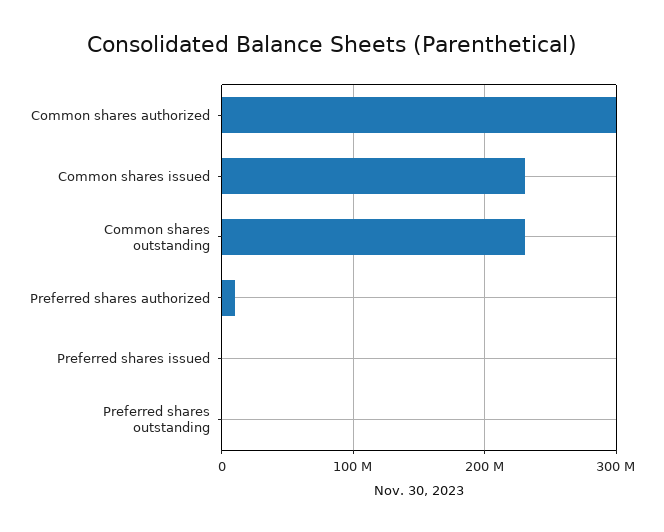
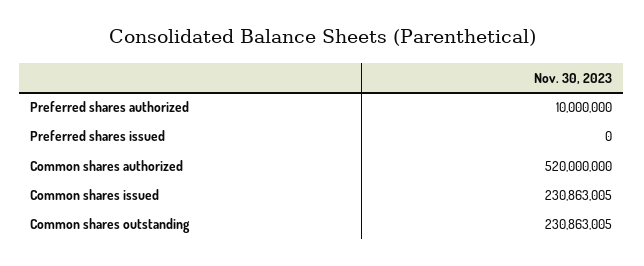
Common shares authorized: 300000000 -> 520000000
Preferred shares outstanding: 0 -> none

